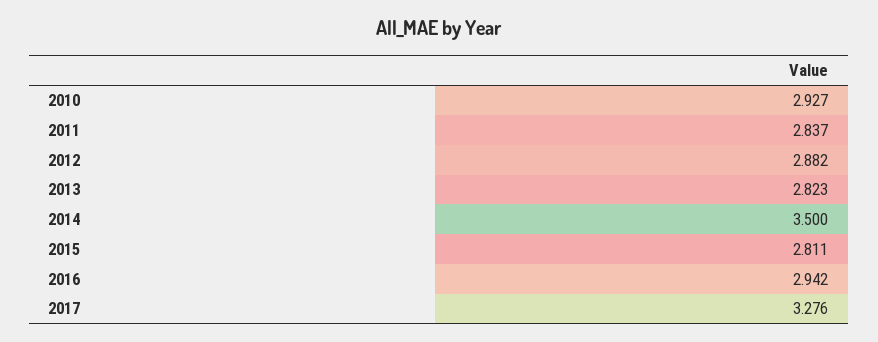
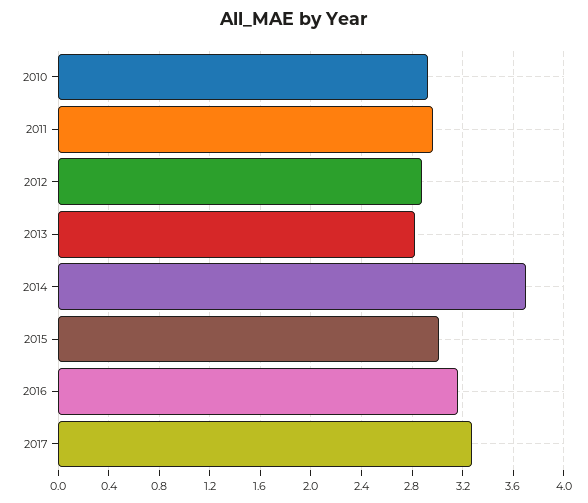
2011: 2.837 -> 2.95
2014: 3.5 -> 3.7
2015: 2.811 -> 3
2016: 2.942 -> 3.15

